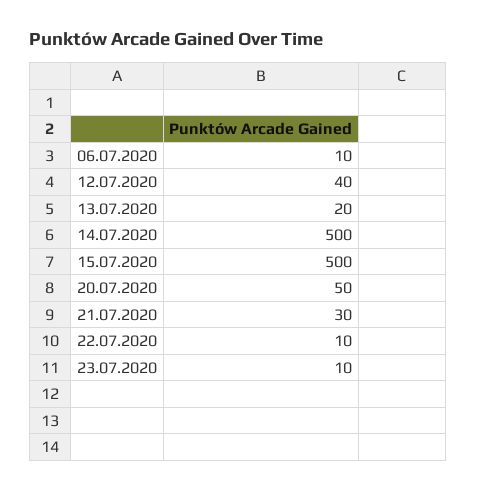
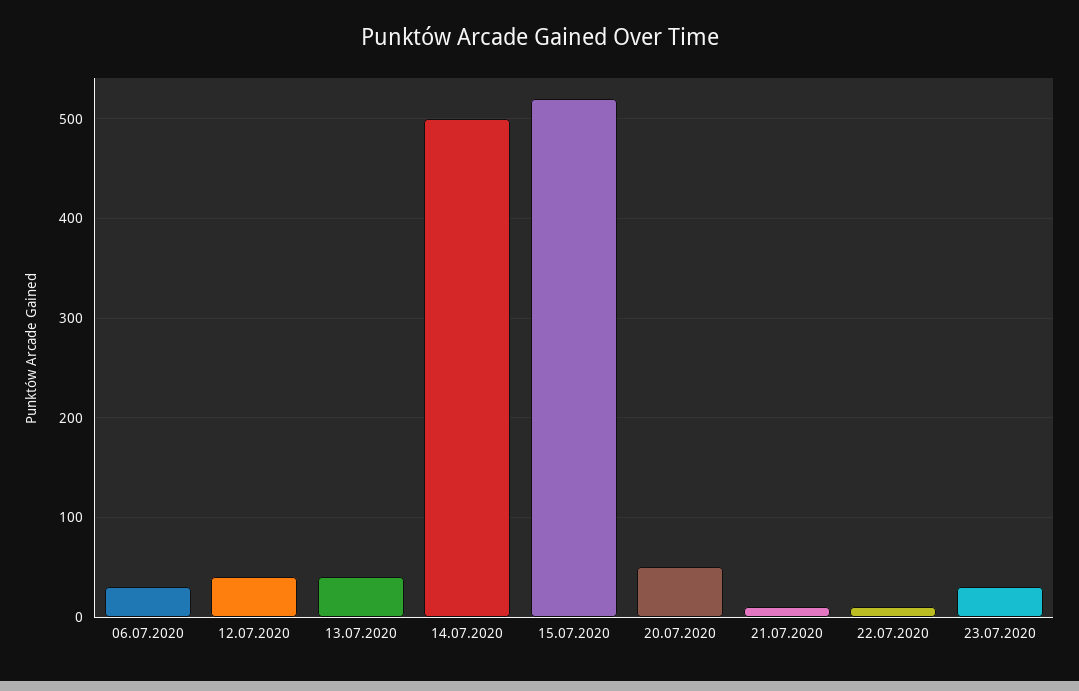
06.07.2020: 10 -> 30
13.07.2020: 20 -> 40
15.07.2020: 500 -> 520
21.07.2020: 30 -> 10
23.07.2020: 10 -> 30

